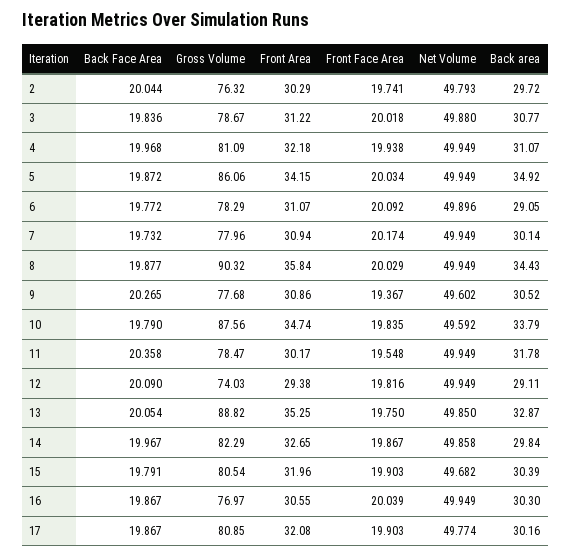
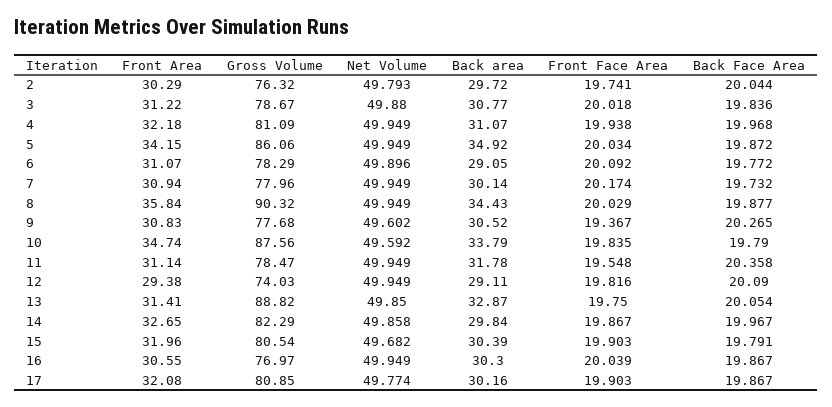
Front Area, 9: 30.86 -> 30.83
Front Area, 11: 30.17 -> 31.14
Front Area, 13: 35.25 -> 31.41

